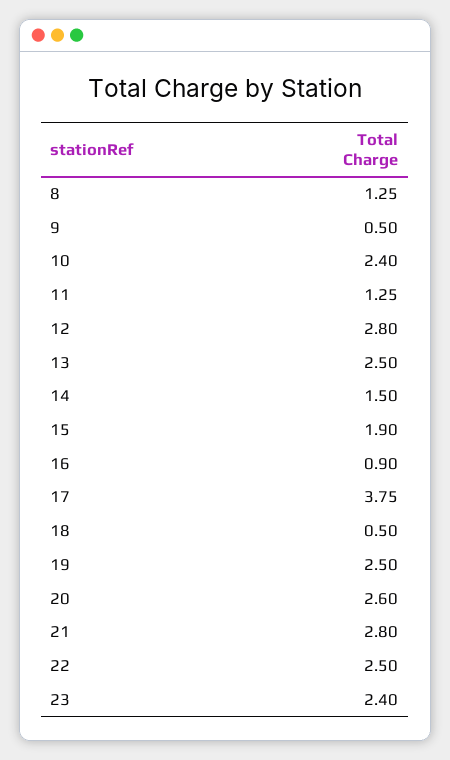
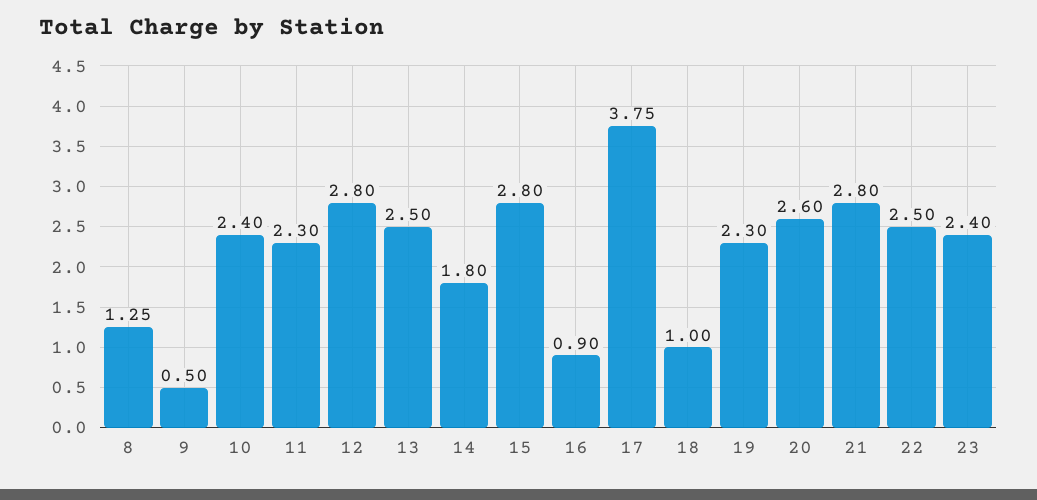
11: 1.25 -> 2.3
14: 1.5 -> 1.8
15: 1.9 -> 2.8
18: 0.5 -> 1
19: 2.5 -> 2.3

